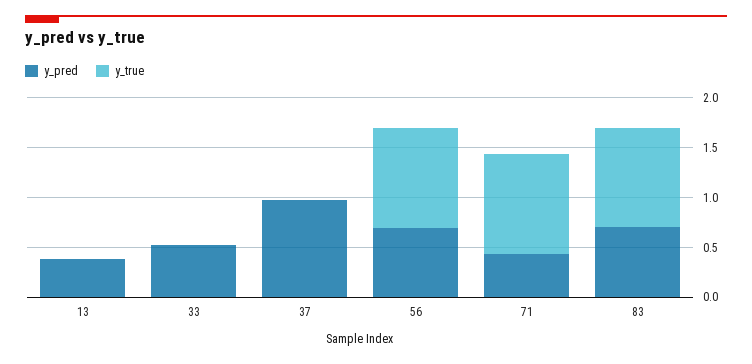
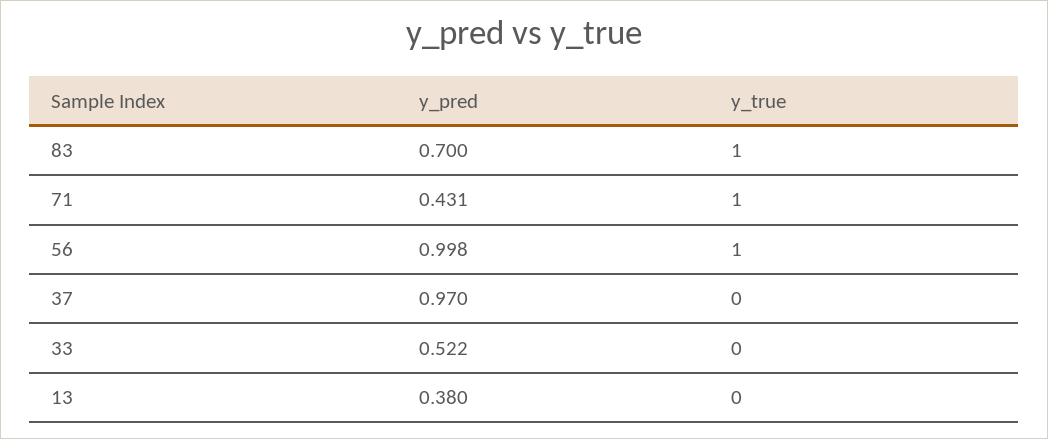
y_pred, 56: 0.7 -> 0.998

